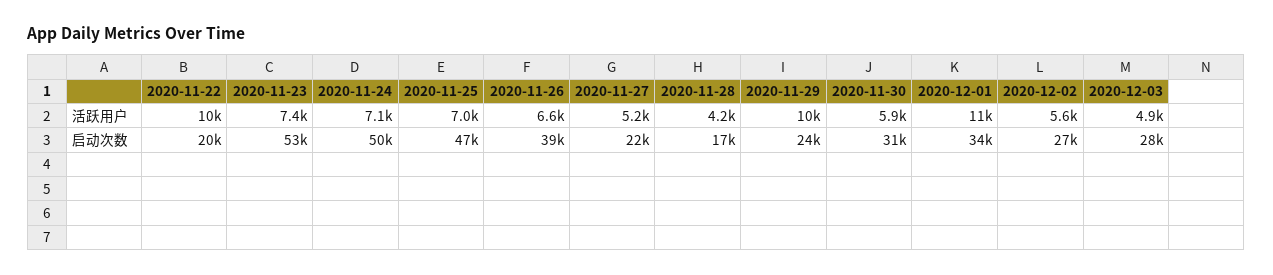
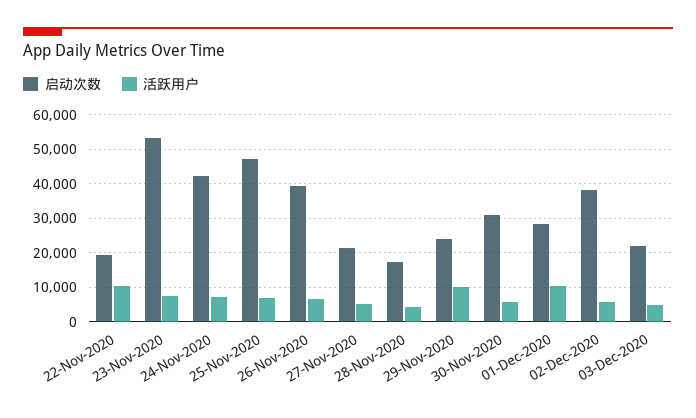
启动次数, 2020-11-24: 50000 -> 42000
启动次数, 2020-12-01: 34000 -> 28000
启动次数, 2020-12-02: 27000 -> 38000
启动次数, 2020-12-03: 28000 -> 22000

